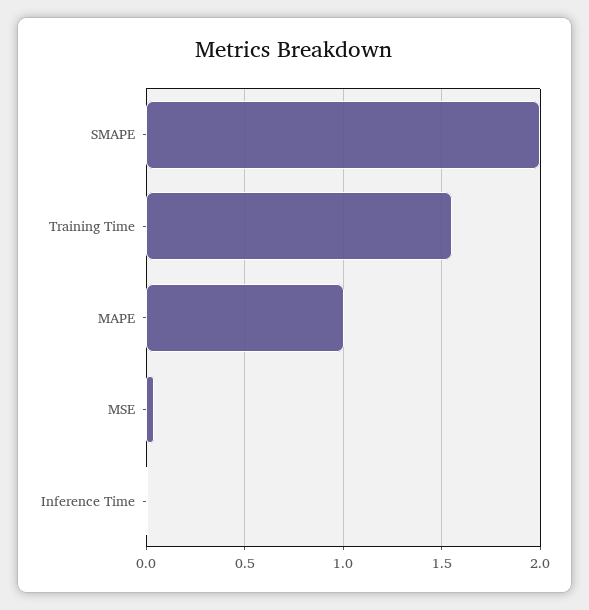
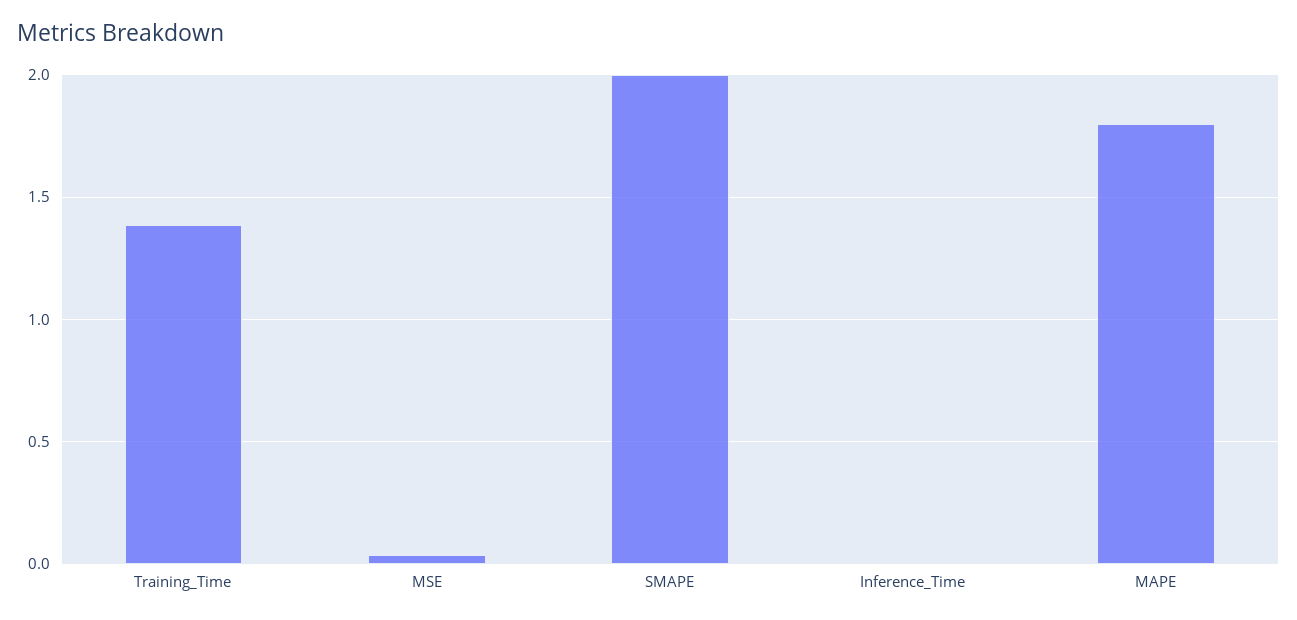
Training Time: 1.55 -> 1.4
MAPE: 1 -> 1.8

